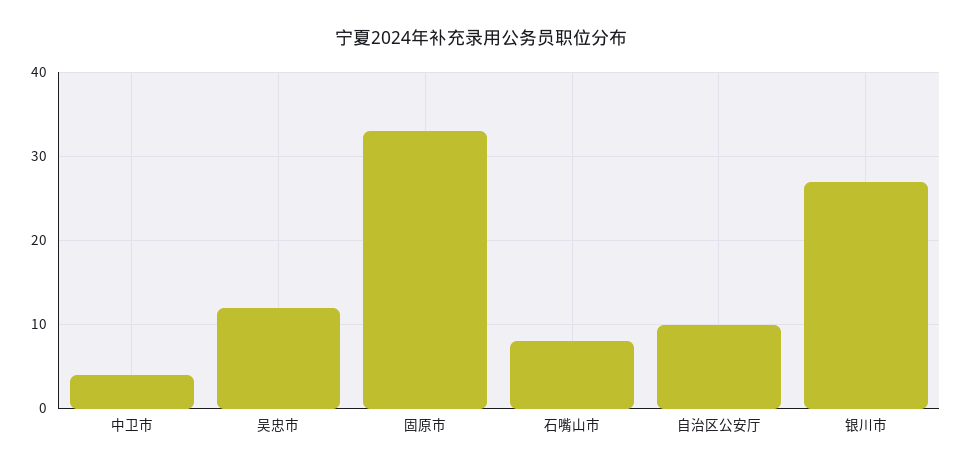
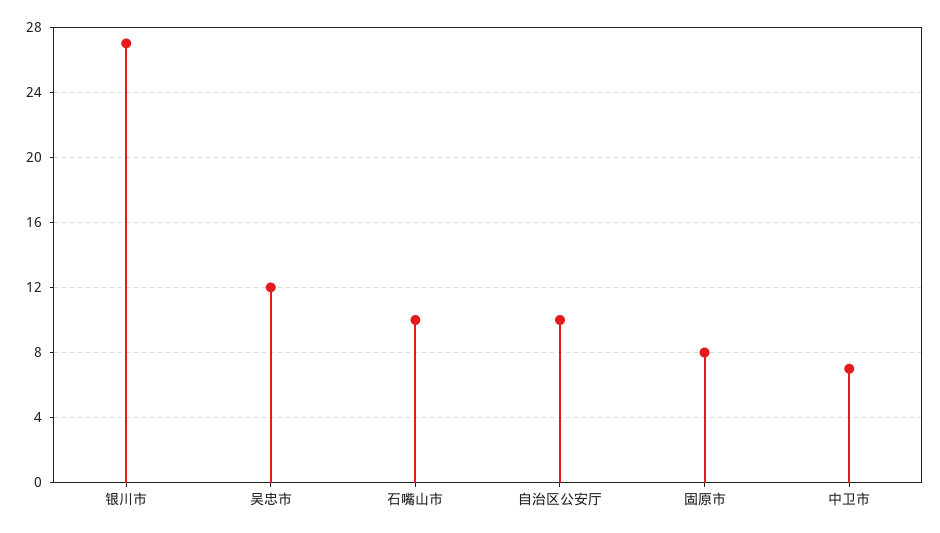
中卫市: 4 -> 7
固原市: 33 -> 8
石嘴山市: 8 -> 10

